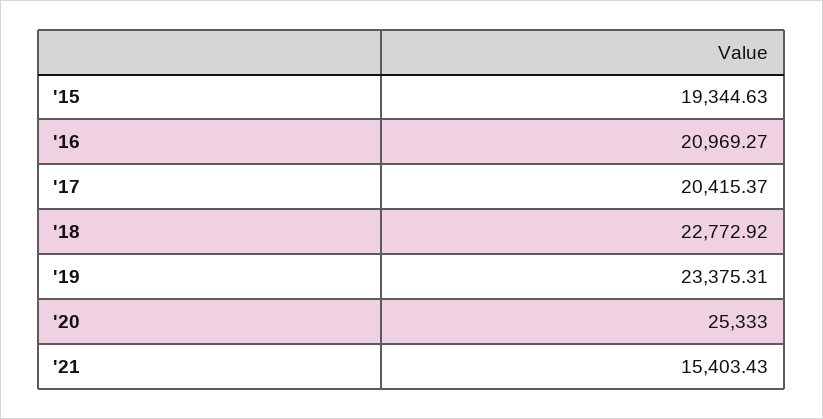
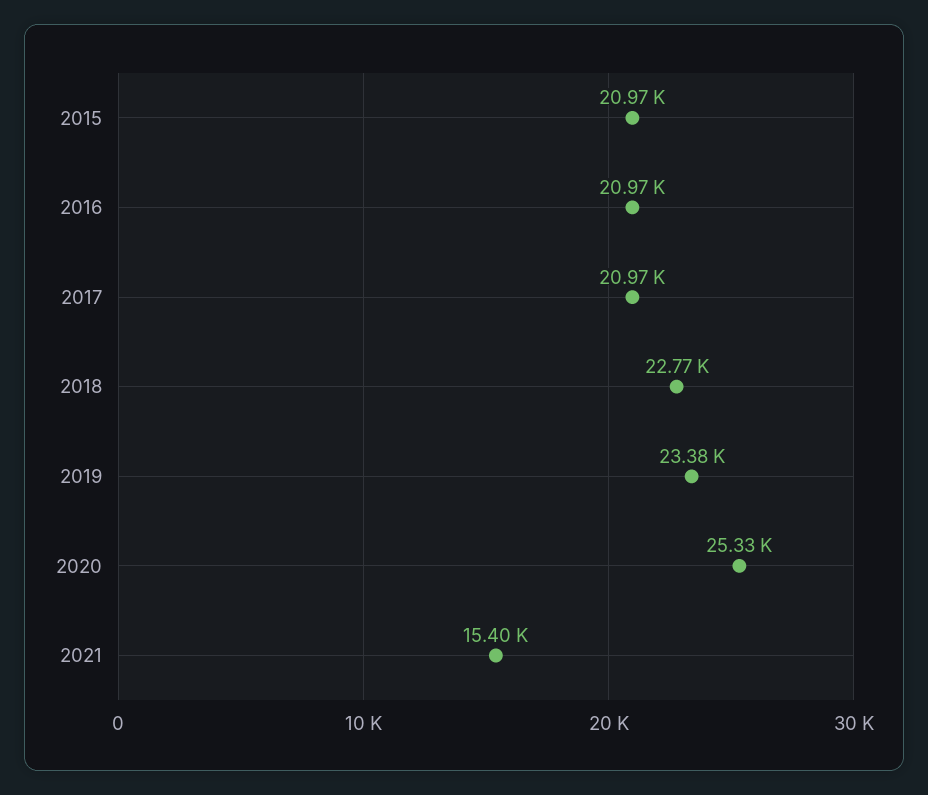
'15: 19344.63 -> 20970
'17: 20415.37 -> 20970

